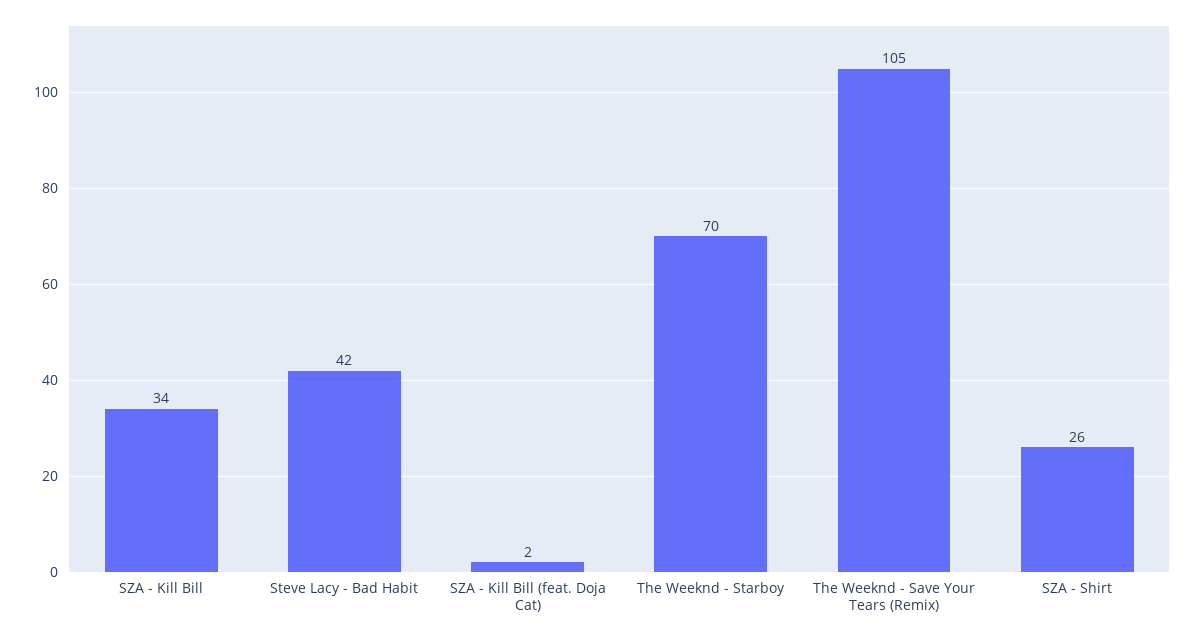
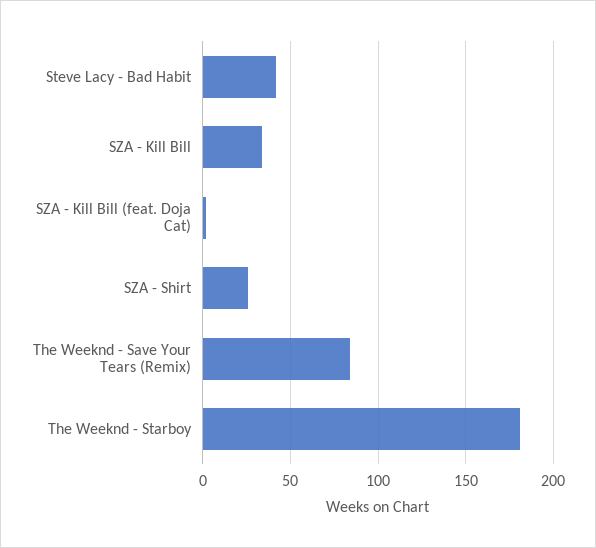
The Weeknd - Starboy: 70 -> 180
The Weeknd - Save Your Tears (Remix): 105 -> 85

